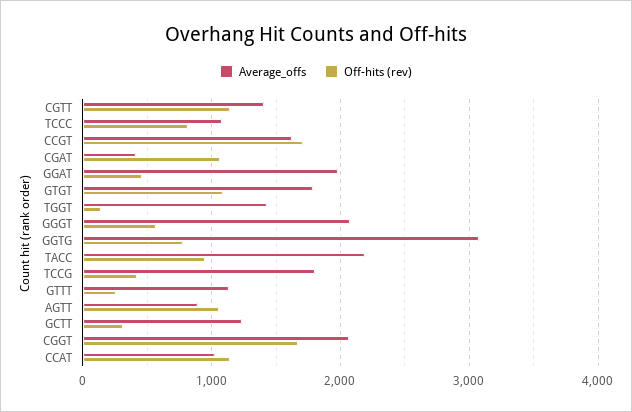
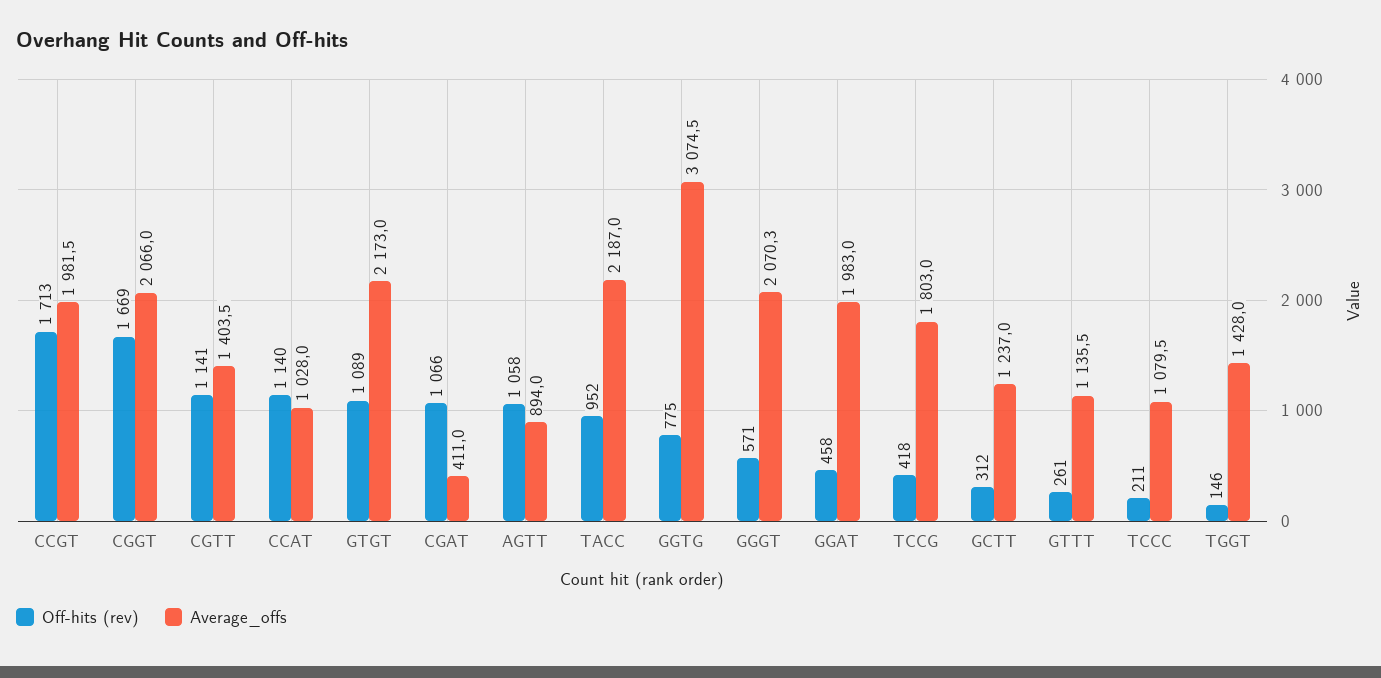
Off-hits (rev), TCCC: 800 -> 211
Average_offs, CCGT: 1600 -> 1981.5
Average_offs, GTGT: 1800 -> 2173

